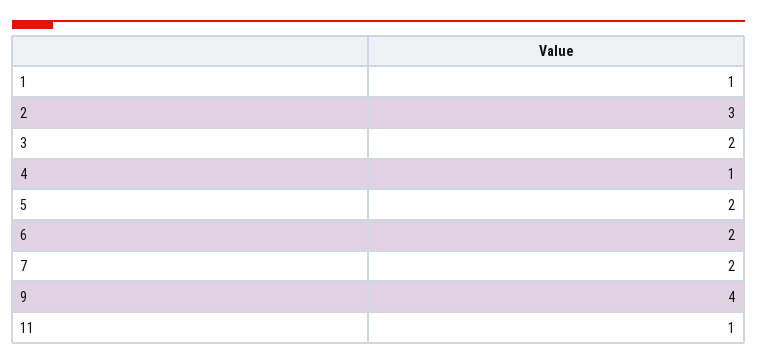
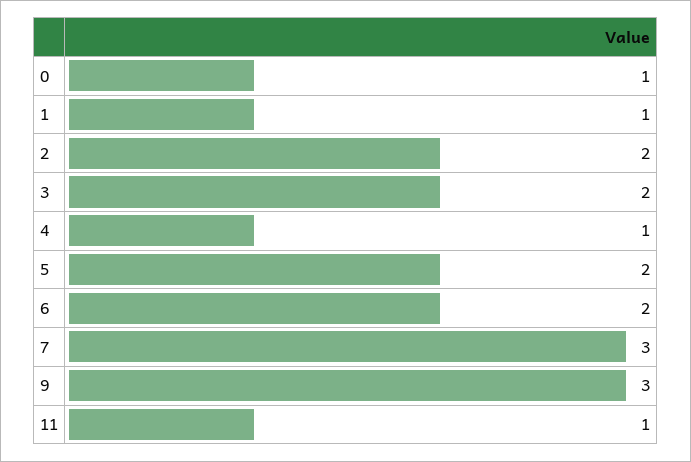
2: 3 -> 2
7: 2 -> 3
9: 4 -> 3
0: none -> 1

